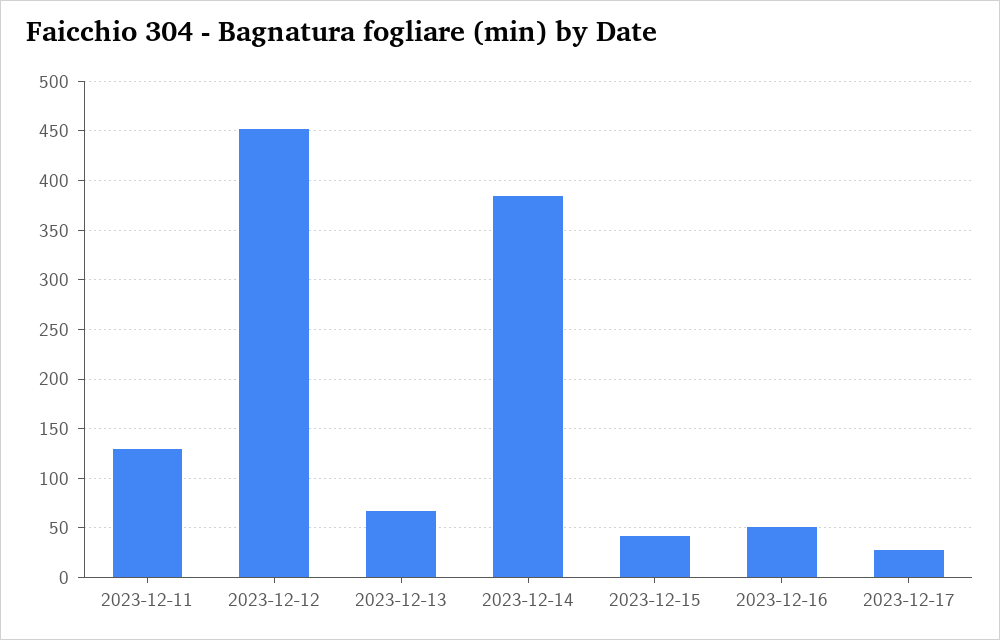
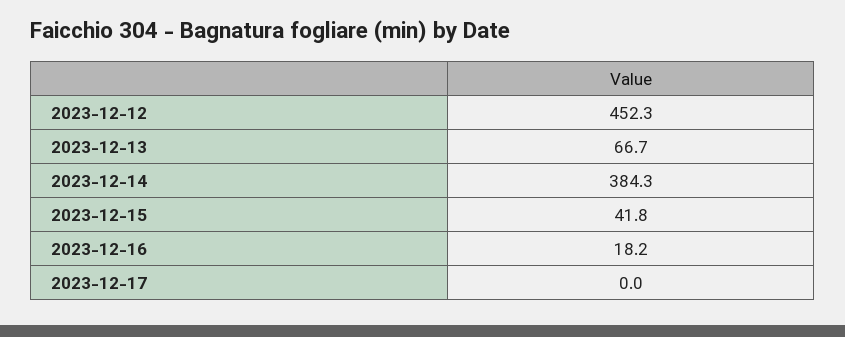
2023-12-11: 130 -> none
2023-12-16: 50 -> 18.2
2023-12-17: 30 -> 0

